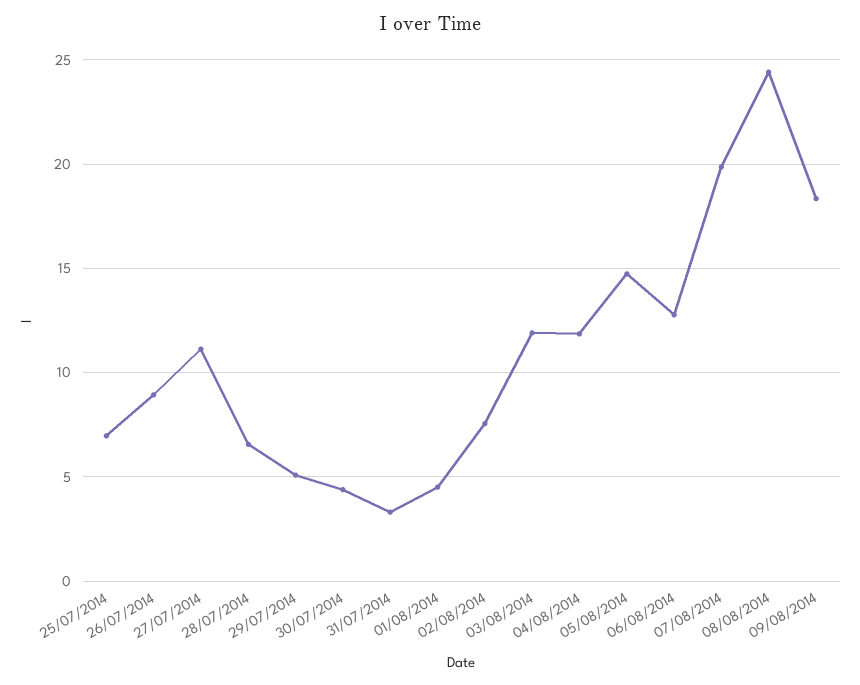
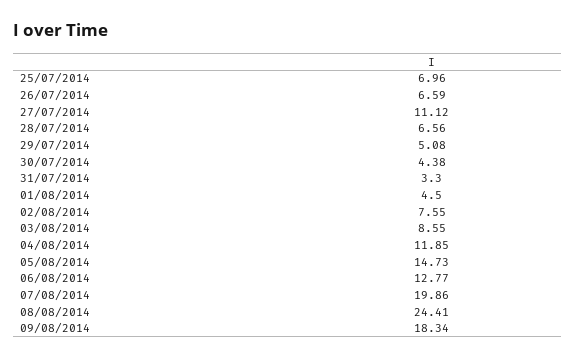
26/07/2014: 9 -> 6.59
03/08/2014: 12 -> 8.55

